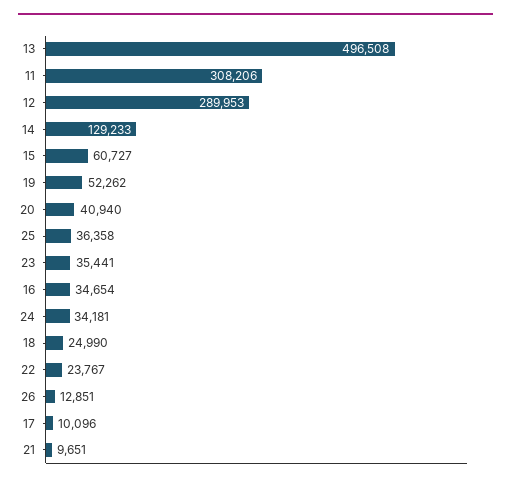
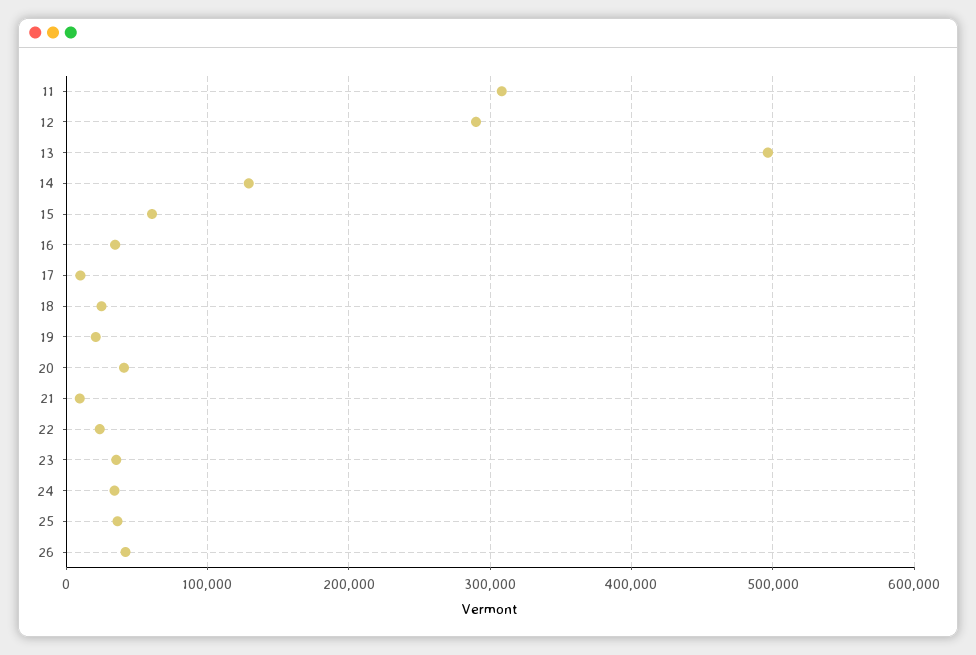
19: 52262 -> 20000
26: 12851 -> 40000

